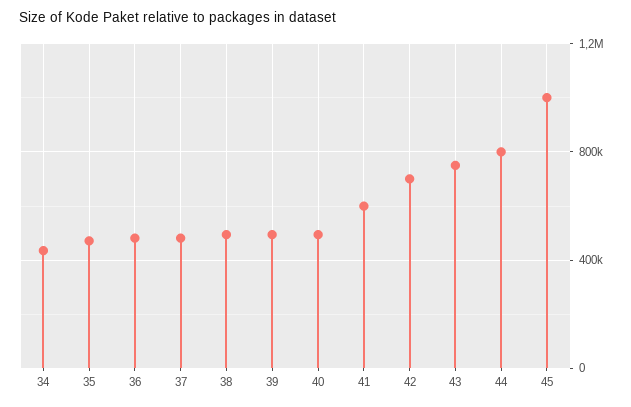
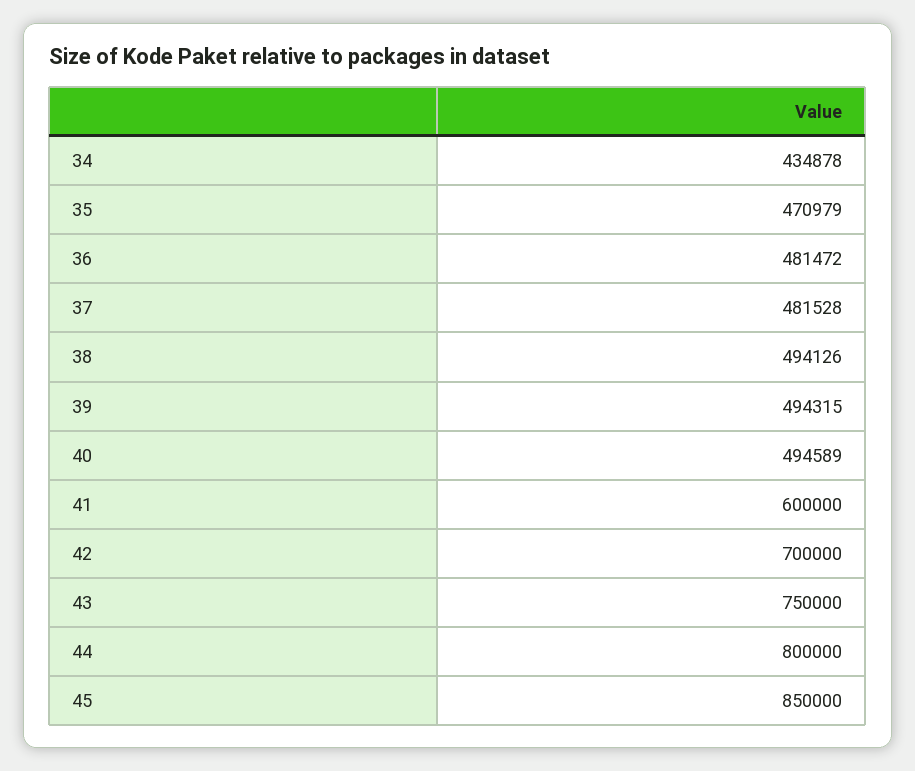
45: 1000000 -> 850000

